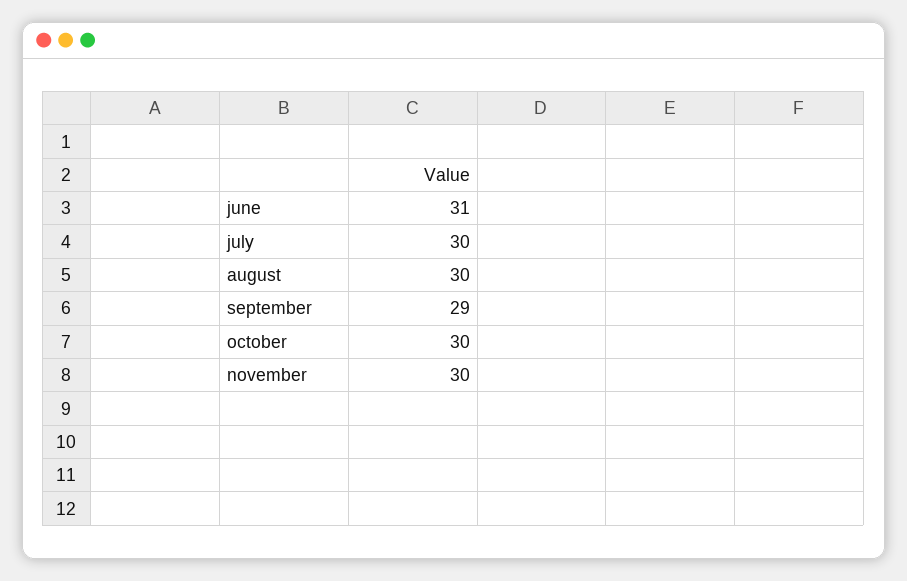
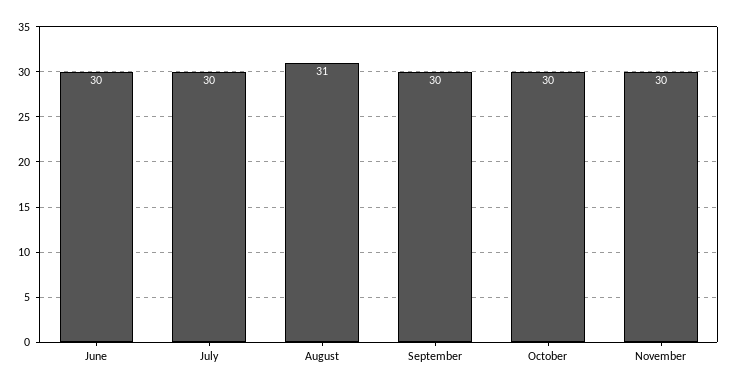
june: 31 -> 30
august: 30 -> 31
september: 29 -> 30

